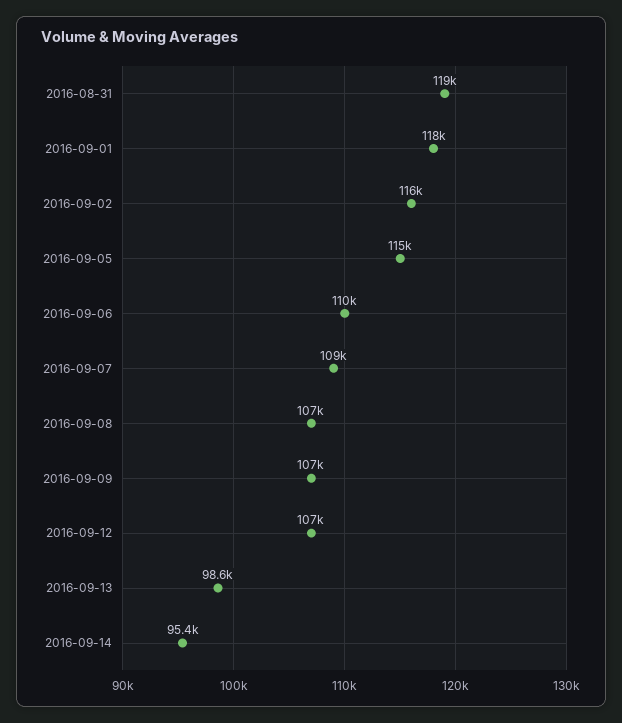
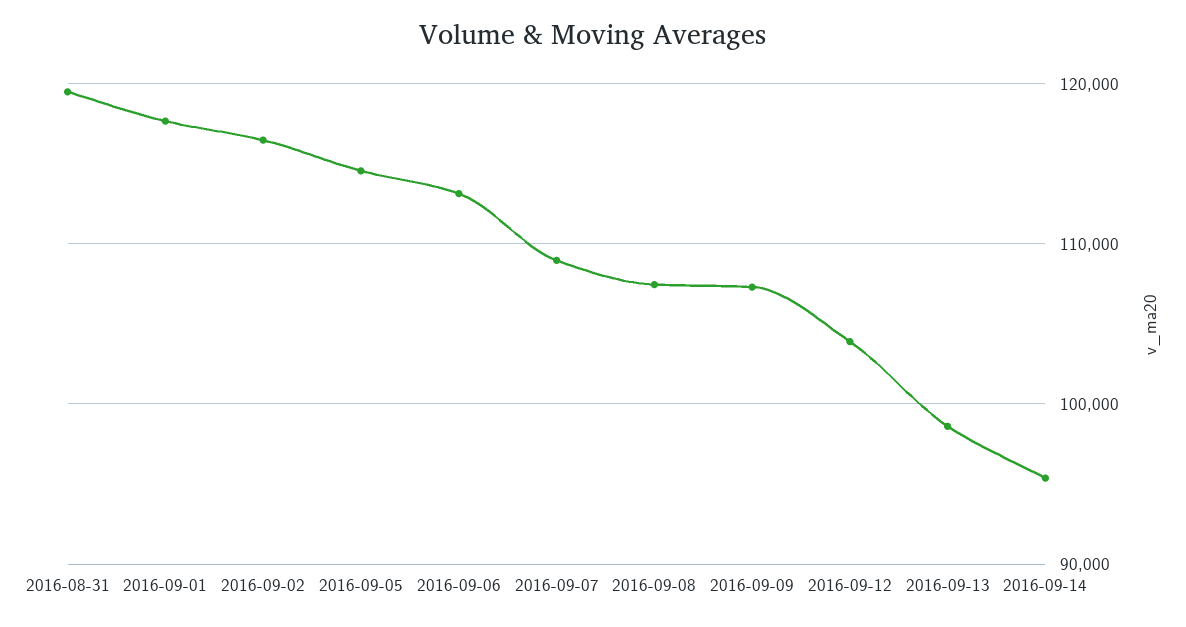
2016-09-06: 110000 -> 113000
2016-09-12: 107000 -> 104000

